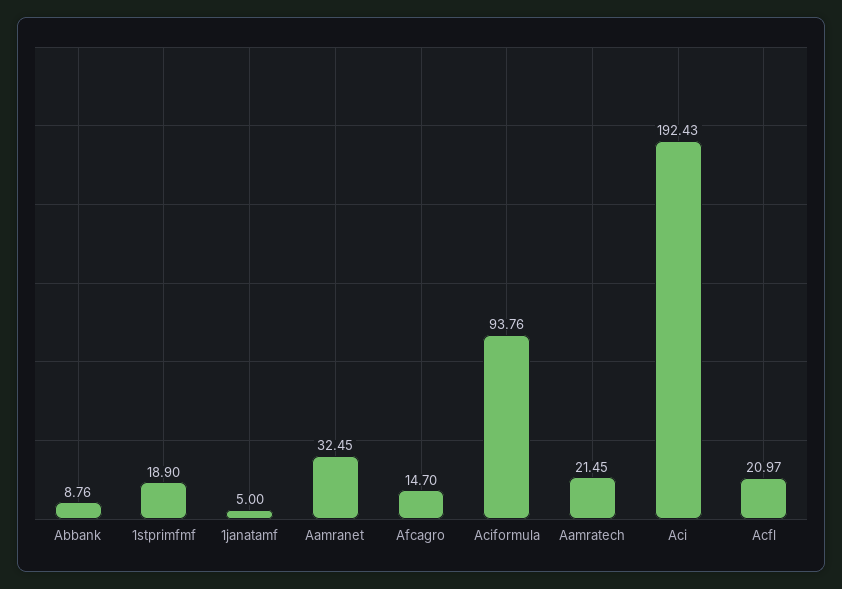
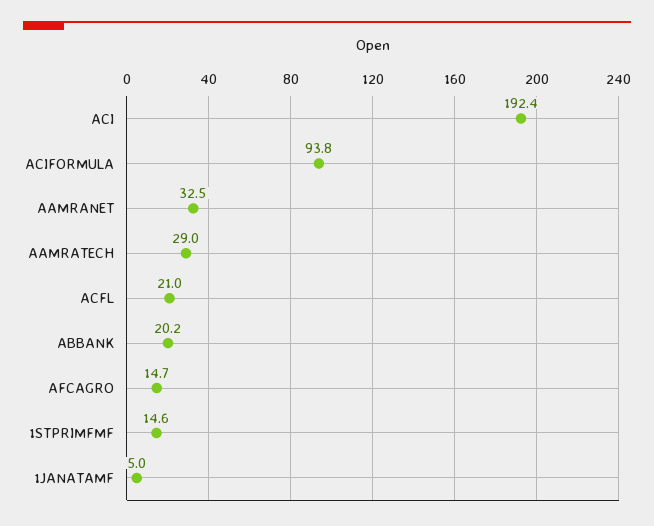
Abbank: 8.76 -> 20.2
1stprimfmf: 18.9 -> 14.6
Aamratech: 21.45 -> 29

